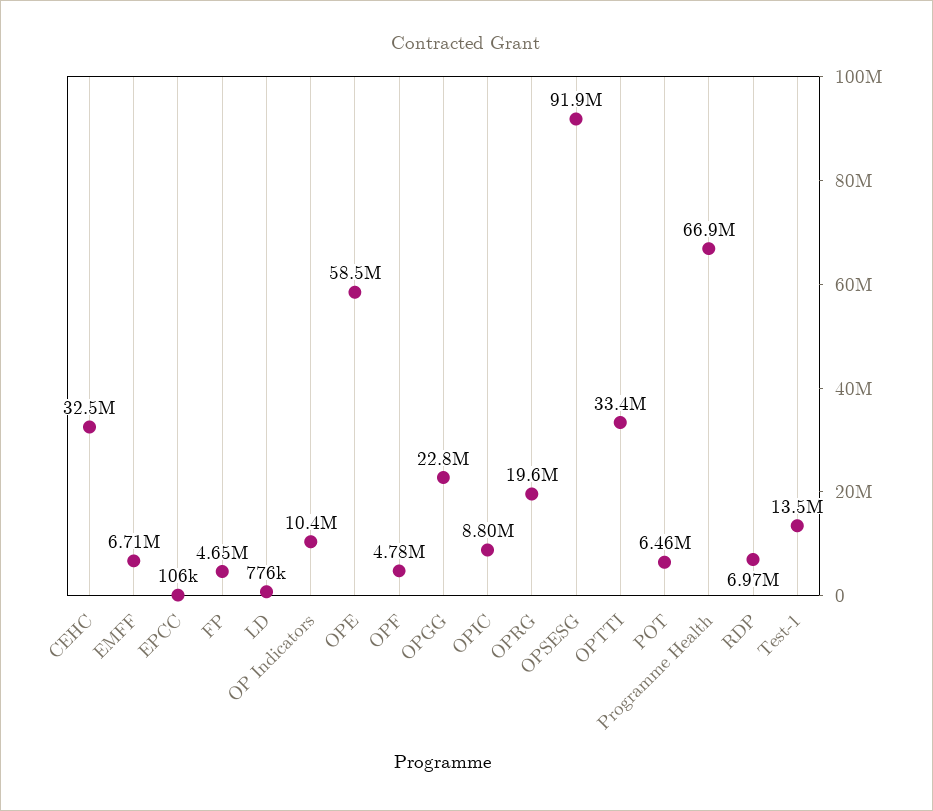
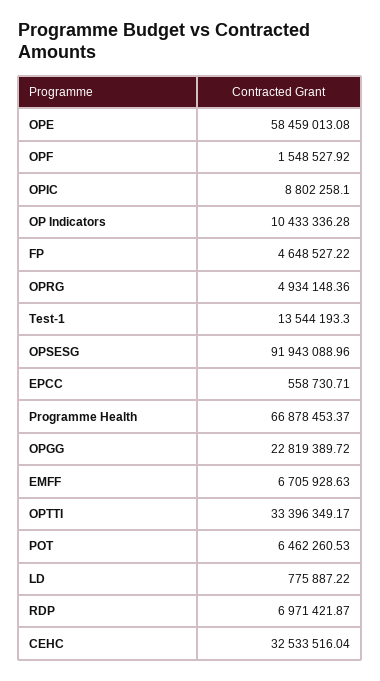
EPCC: 106000 -> 558730.71
OPF: 4780000 -> 1548527.92
OPRG: 19600000 -> 4934148.36

